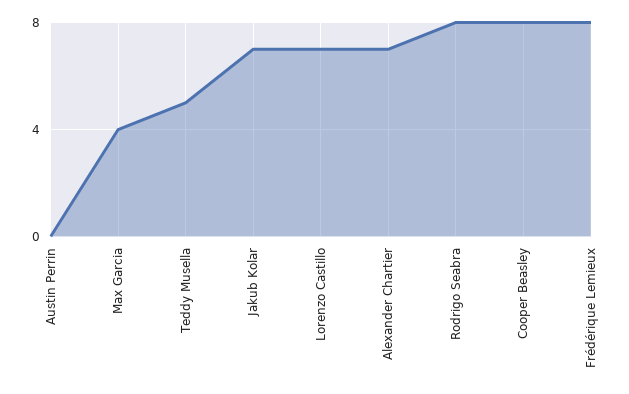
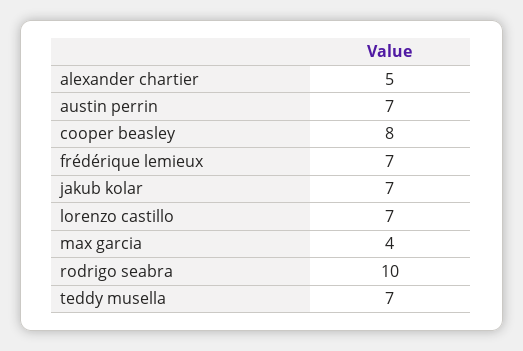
Austin Perrin: 0 -> 7
Teddy Musella: 5 -> 7
Alexander Chartier: 7 -> 5
Rodrigo Seabra: 8 -> 10
Frédérique Lemieux: 8 -> 7

